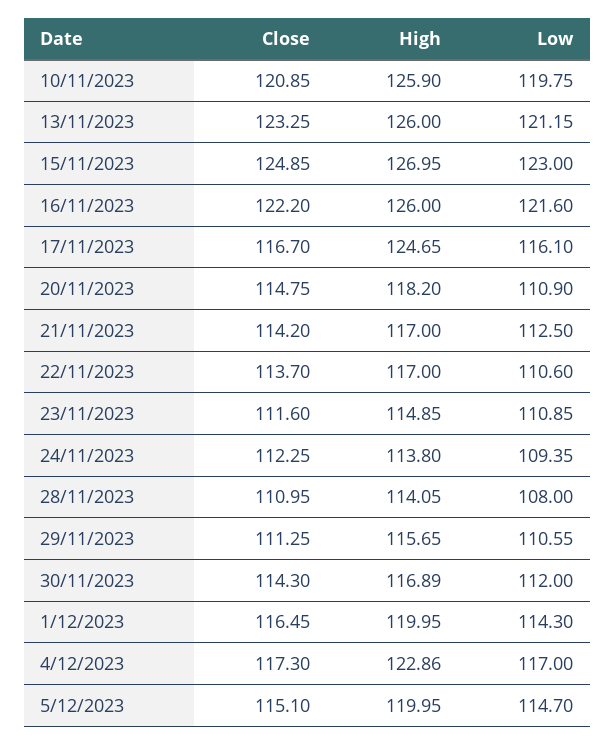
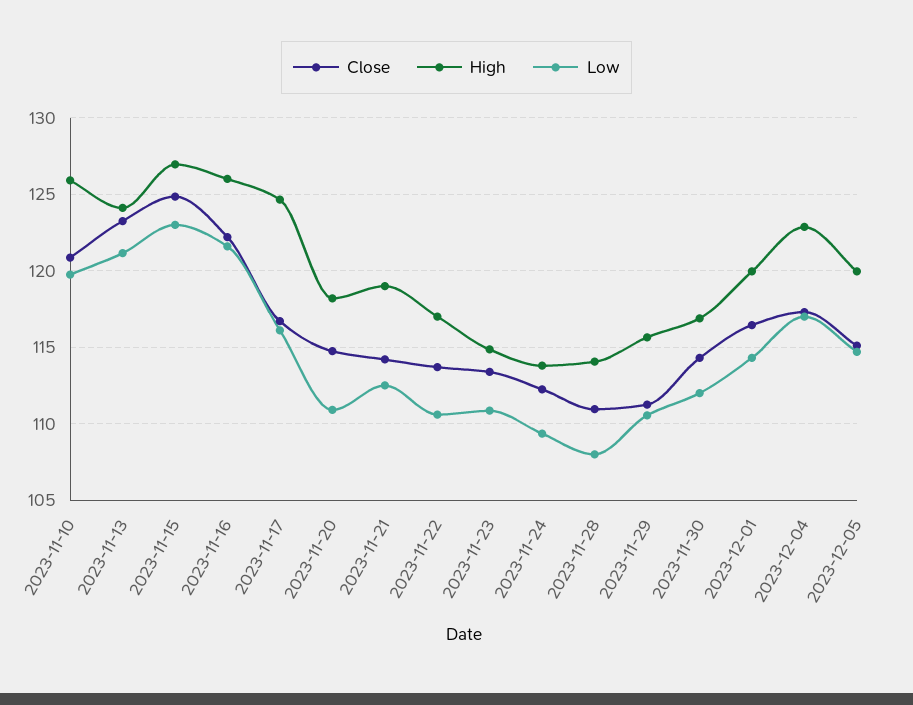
High, 13/11/2023: 126 -> 124
High, 21/11/2023: 117 -> 119
Close, 23/11/2023: 111.6 -> 113.5

